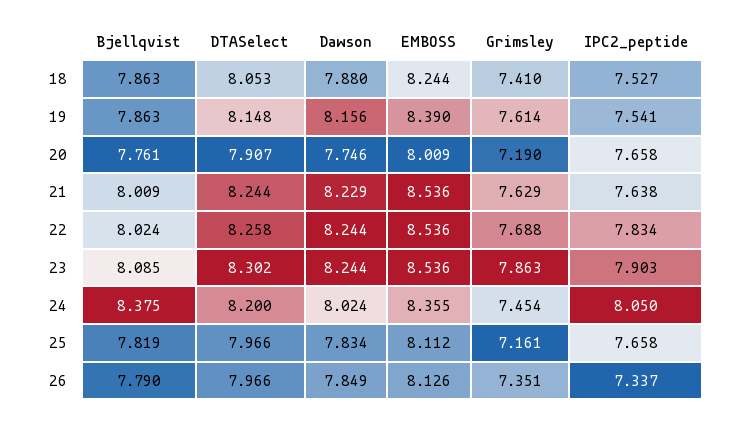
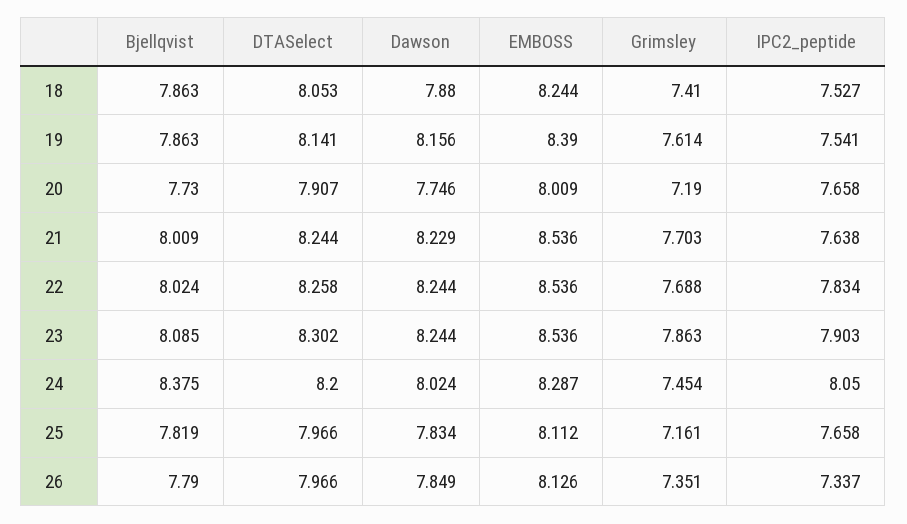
DTASelect, 19: 8.148 -> 8.141
Bjellqvist, 20: 7.761 -> 7.73
Grimsley, 21: 7.629 -> 7.703
EMBOSS, 24: 8.355 -> 8.287

